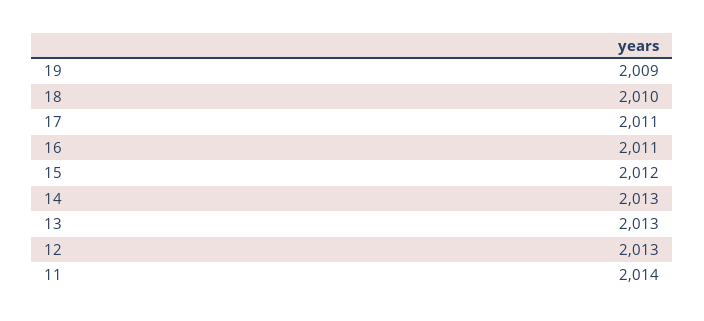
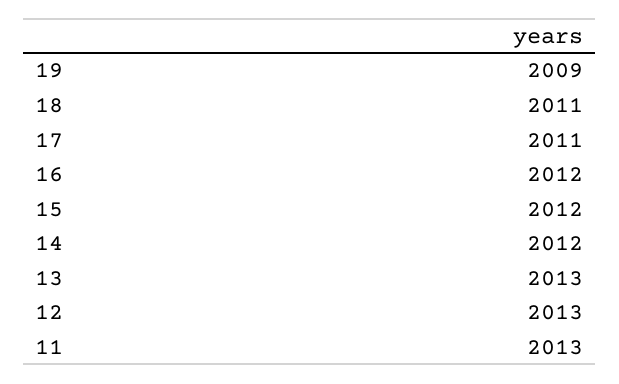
18: 2010 -> 2011
16: 2011 -> 2012
14: 2013 -> 2012
11: 2014 -> 2013

